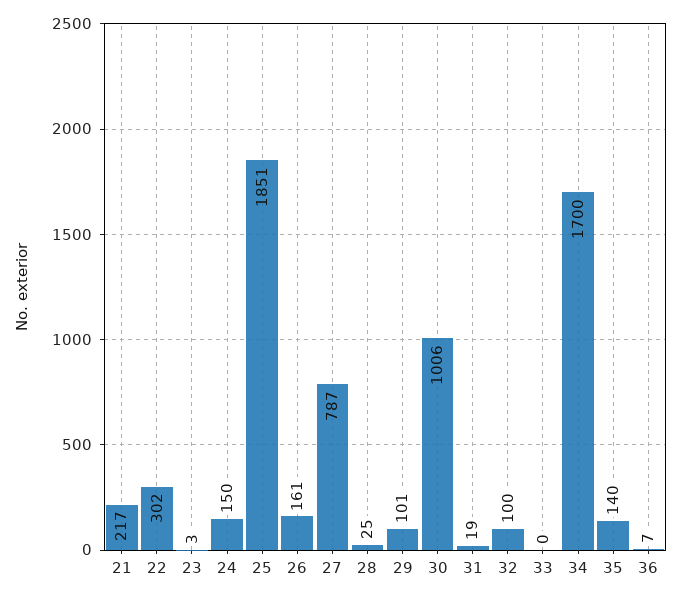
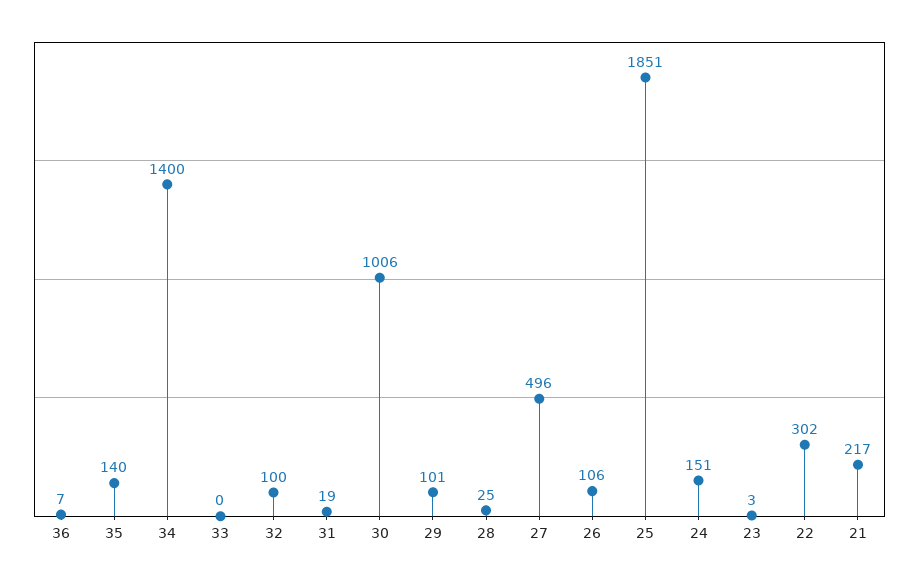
24: 150 -> 151
26: 161 -> 106
27: 787 -> 496
34: 1700 -> 1400

